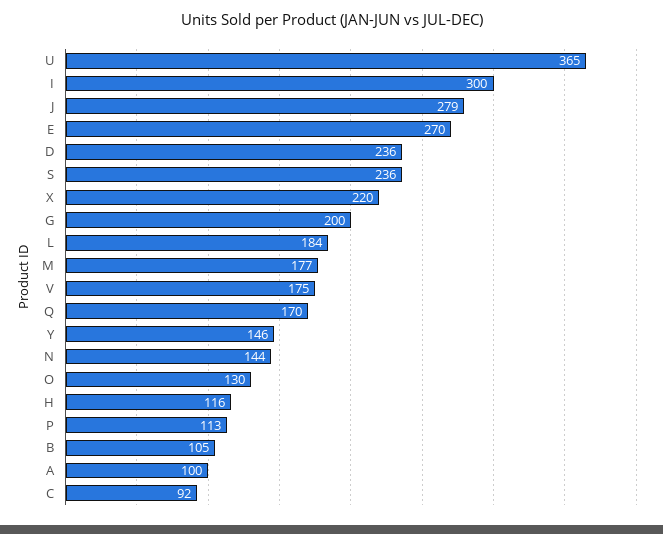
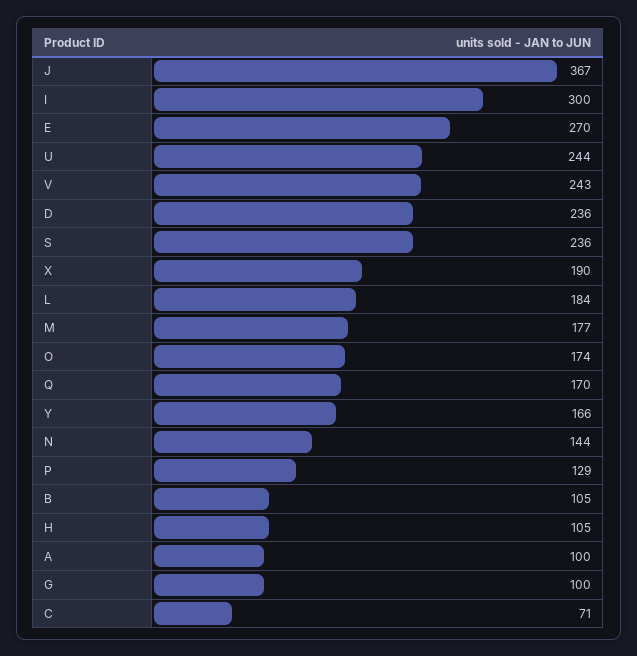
U: 365 -> 244
J: 279 -> 367
X: 220 -> 190
G: 200 -> 100
V: 175 -> 243
Y: 146 -> 166
O: 130 -> 174
H: 116 -> 105
P: 113 -> 129
C: 92 -> 71

